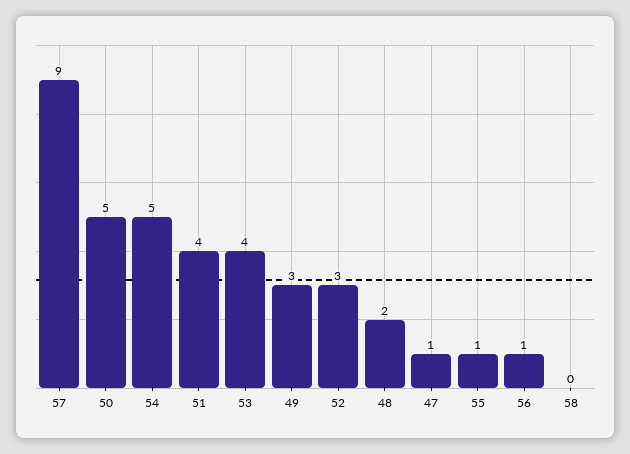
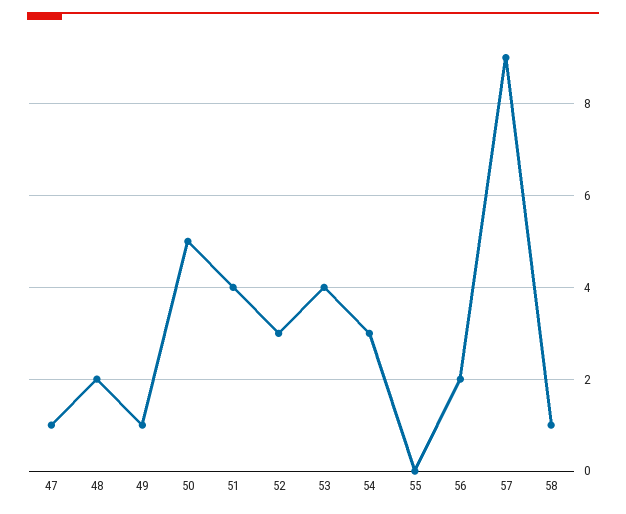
54: 5 -> 3
49: 3 -> 1
55: 1 -> 0
56: 1 -> 2
58: 0 -> 1

